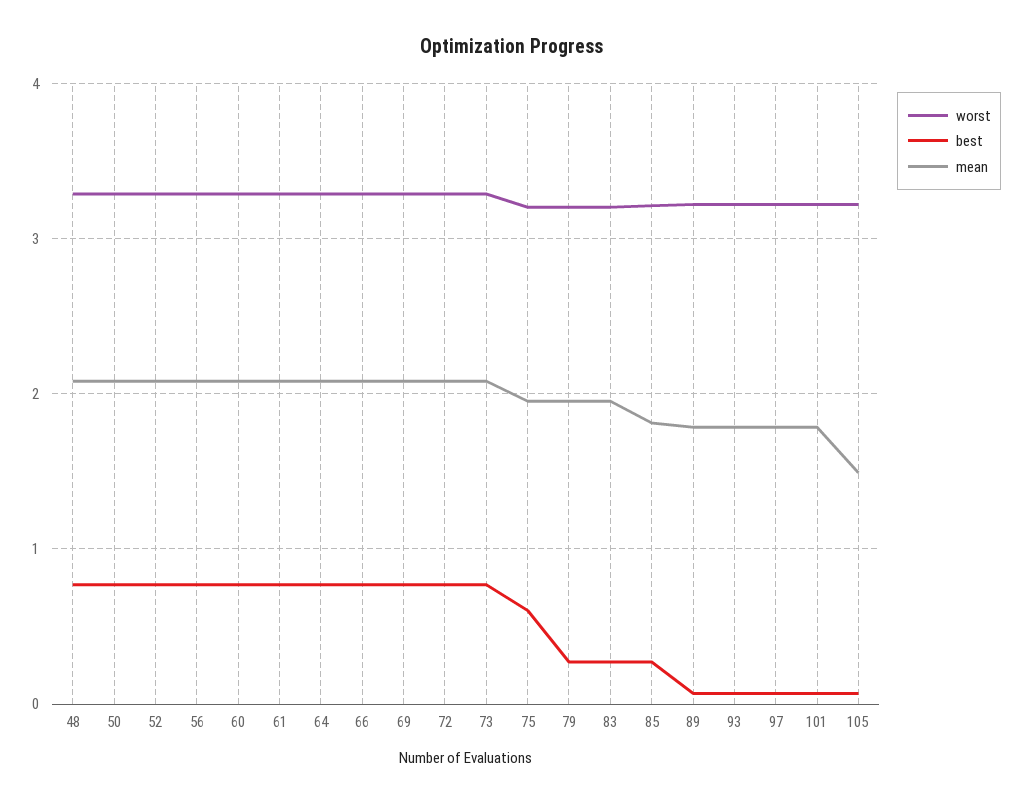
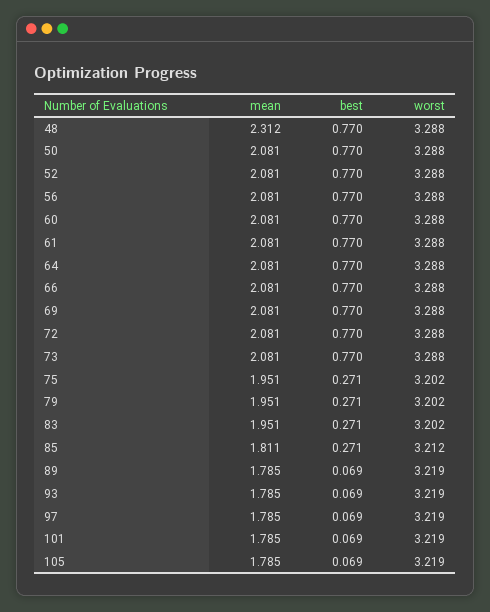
mean, 48: 2.1 -> 2.312
best, 75: 0.6 -> 0.271
mean, 105: 1.5 -> 1.785

